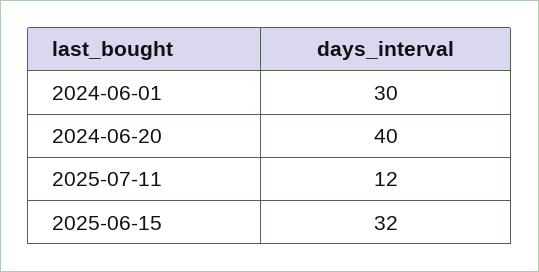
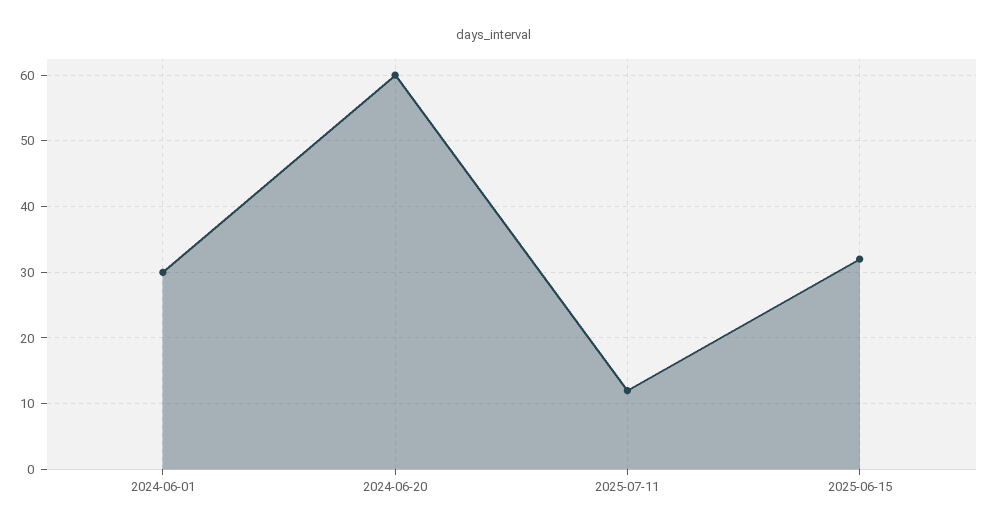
2024-06-20: 40 -> 60

